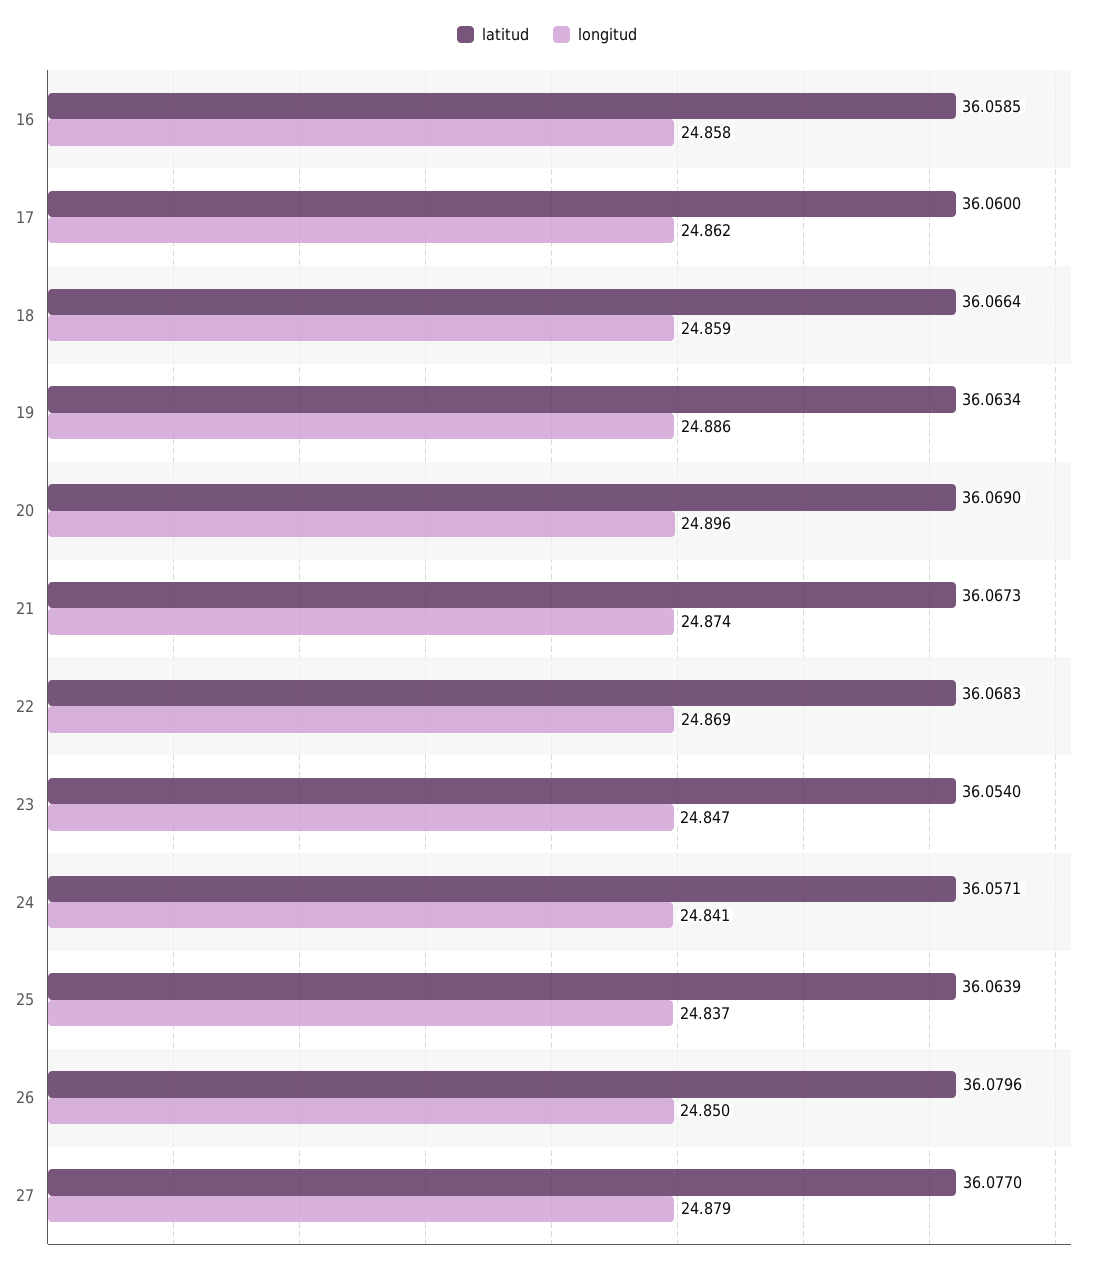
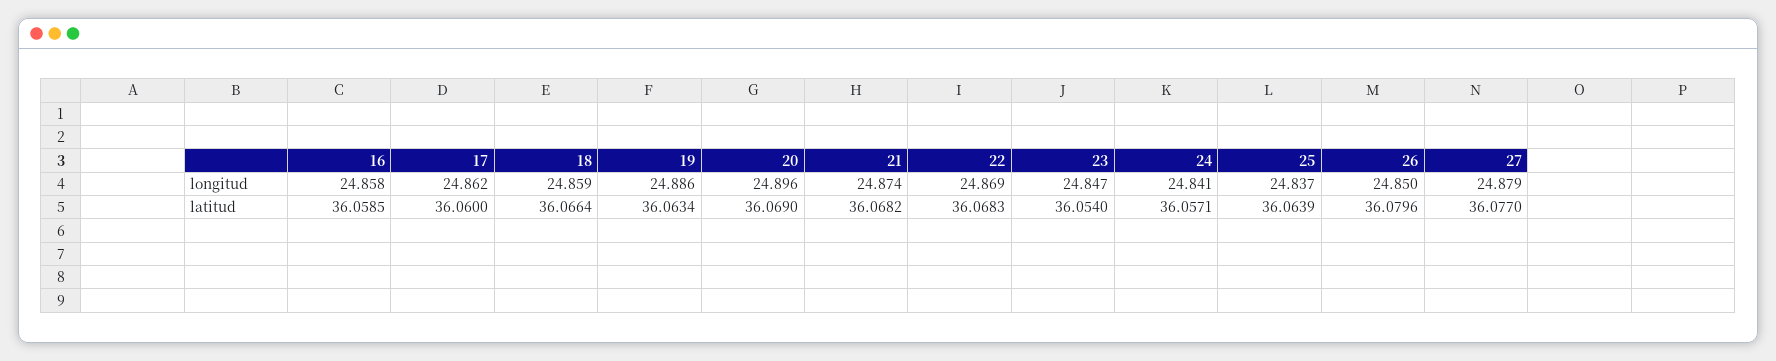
latitud, 21: 36.0673 -> 36.0682

